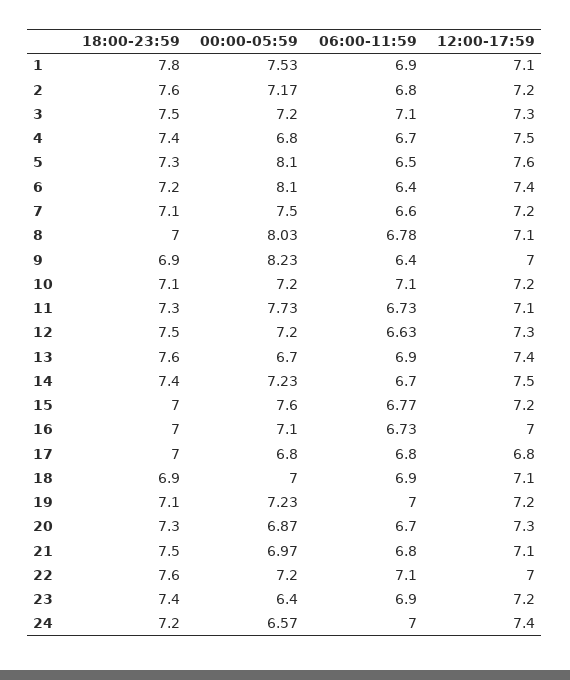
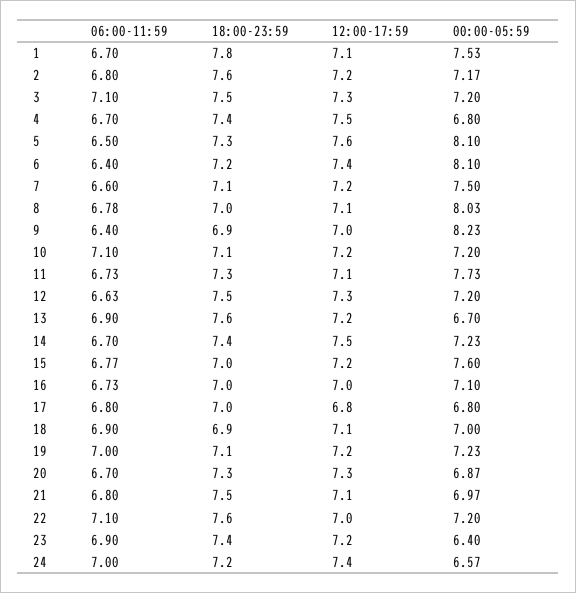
06:00-11:59, 1: 6.9 -> 6.7
12:00-17:59, 13: 7.4 -> 7.2

